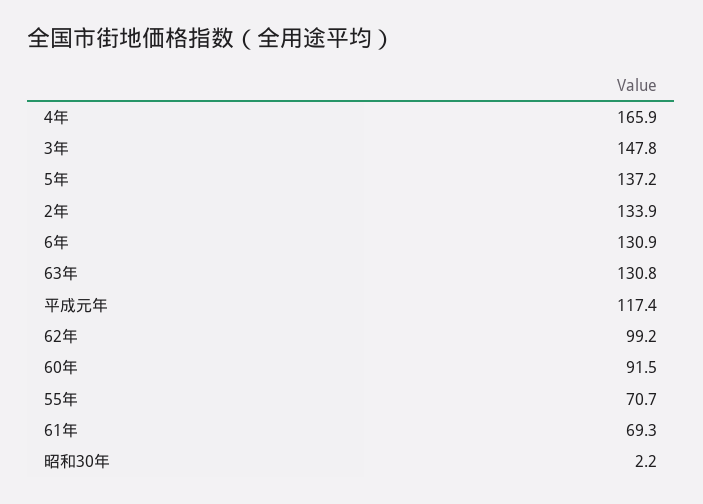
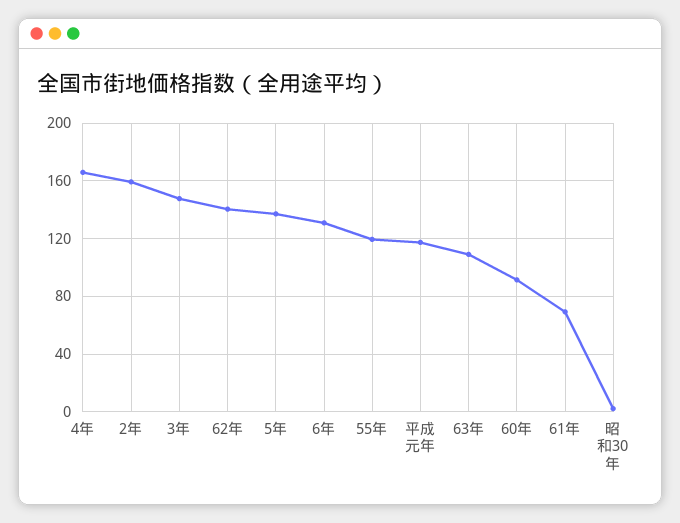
2年: 133.9 -> 160
63年: 130.8 -> 110
62年: 99.2 -> 140
55年: 70.7 -> 120

